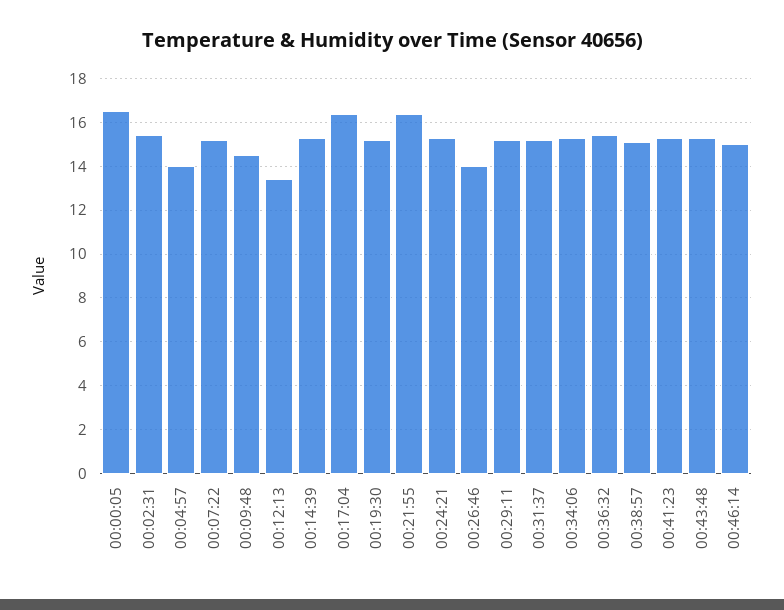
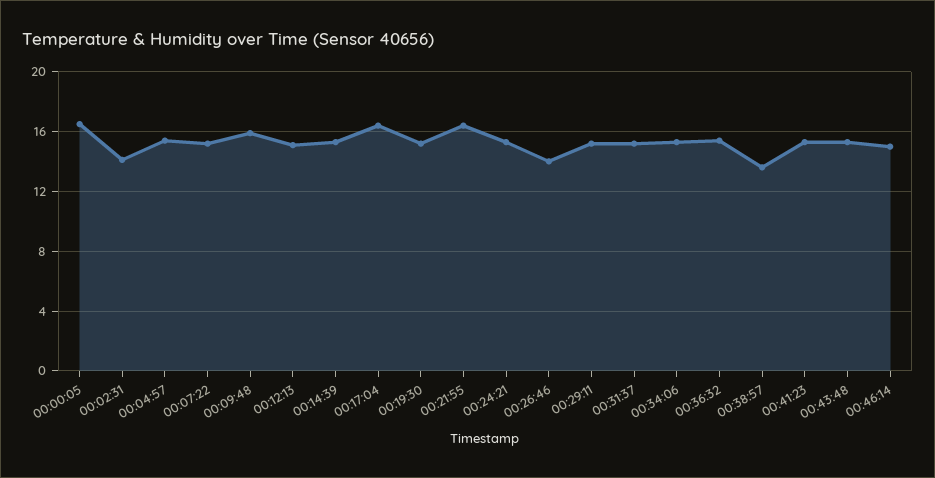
00:02:31: 15.5 -> 14
00:04:57: 14 -> 15.5
00:09:48: 14.5 -> 16
00:12:13: 13.5 -> 15
00:38:57: 15 -> 13.5

